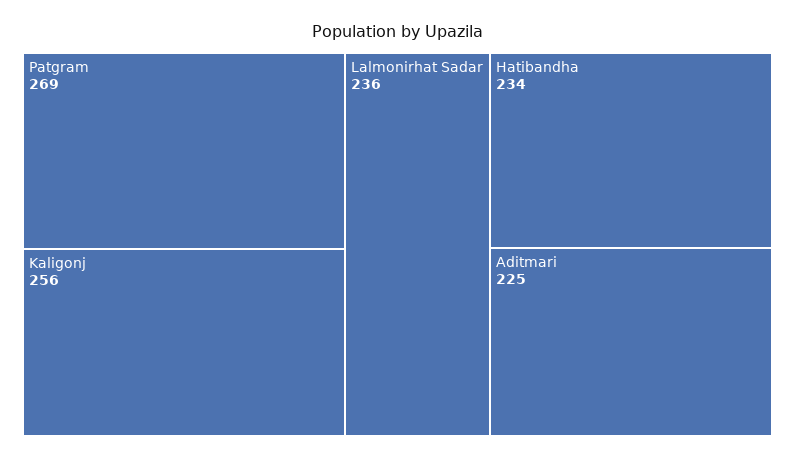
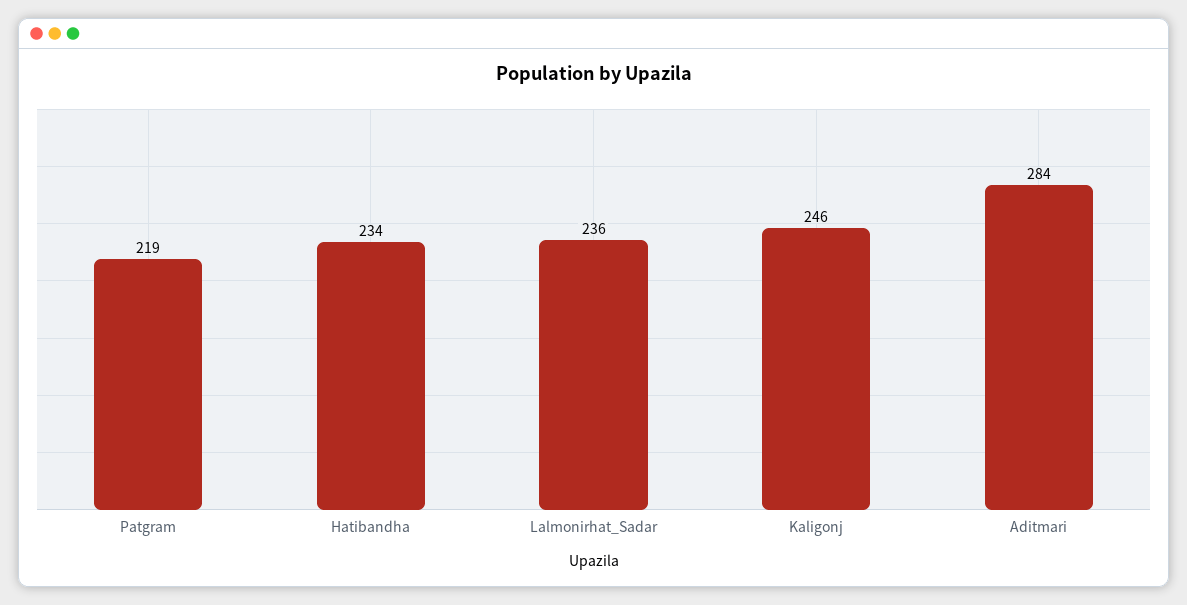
Patgram: 269 -> 219
Kaligonj: 256 -> 246
Aditmari: 225 -> 284

